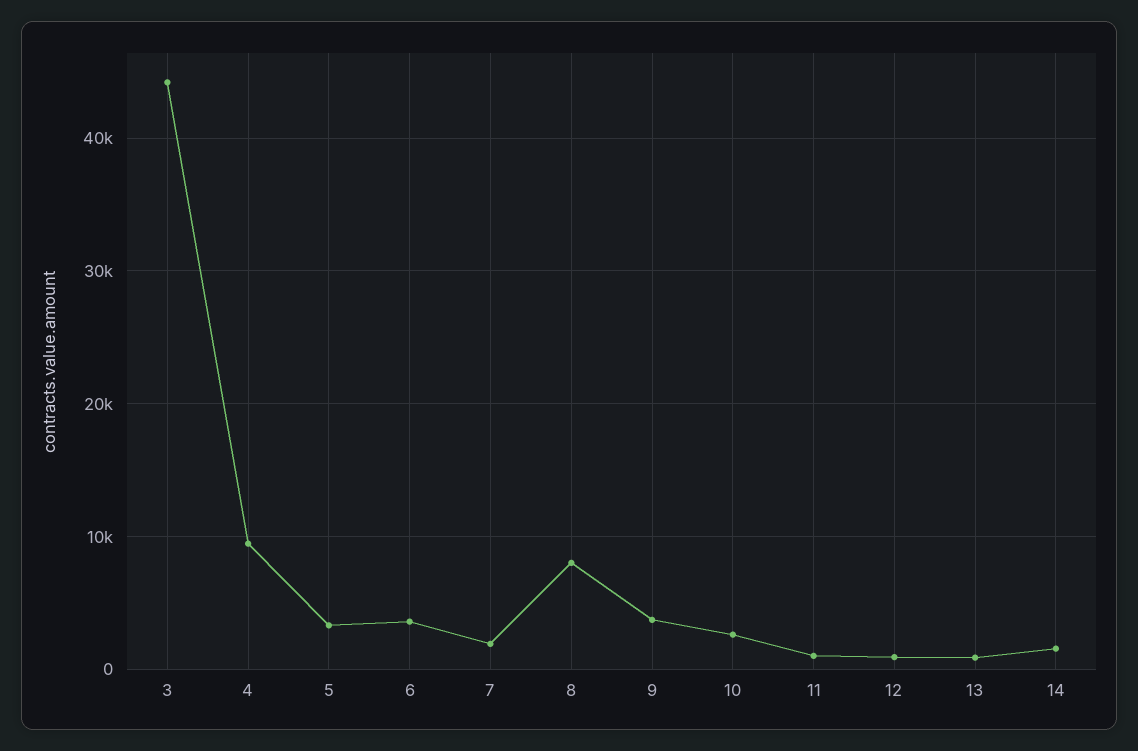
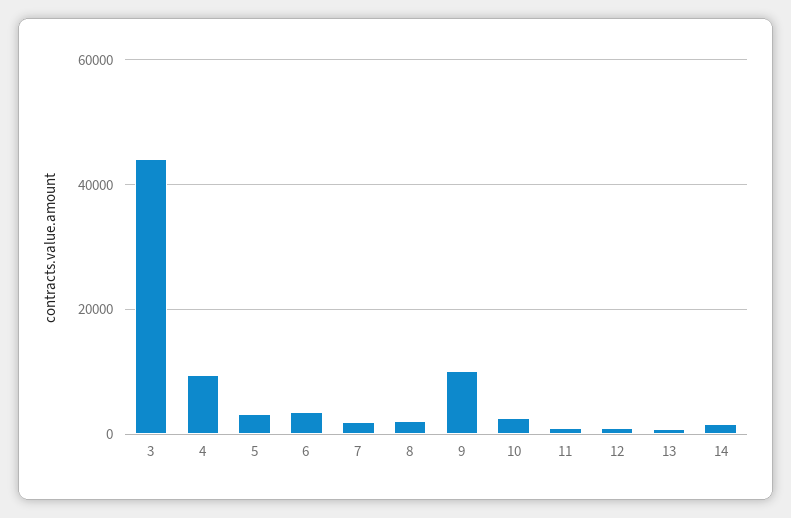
8: 8000 -> 2000
9: 4000 -> 10000

